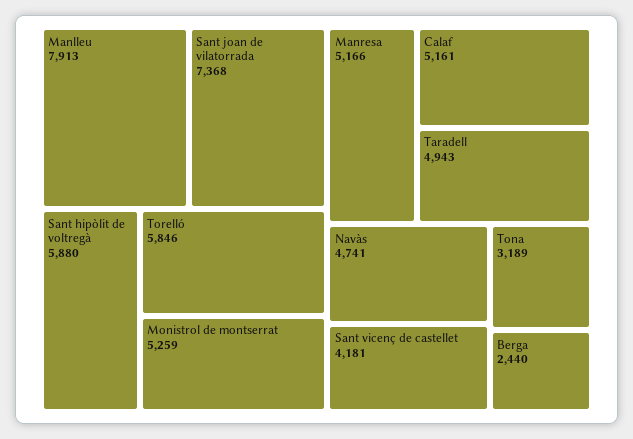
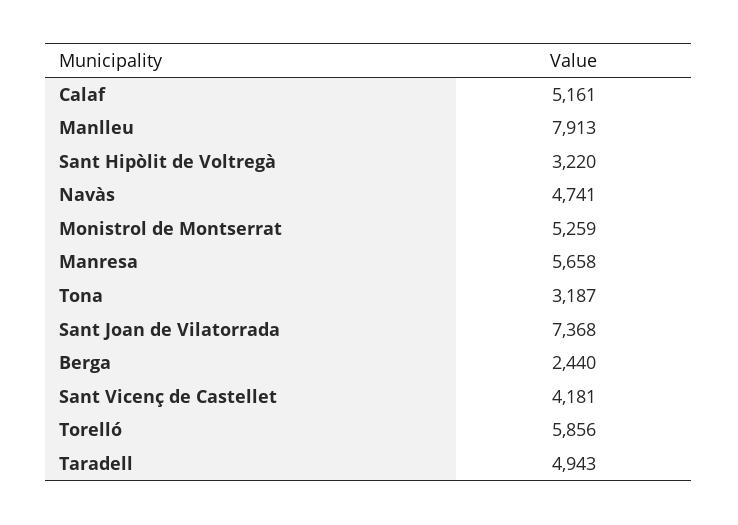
Sant hipòlit de voltregà: 5880 -> 3220
Torelló: 5846 -> 5856
Manresa: 5166 -> 5658
Tona: 3189 -> 3187

